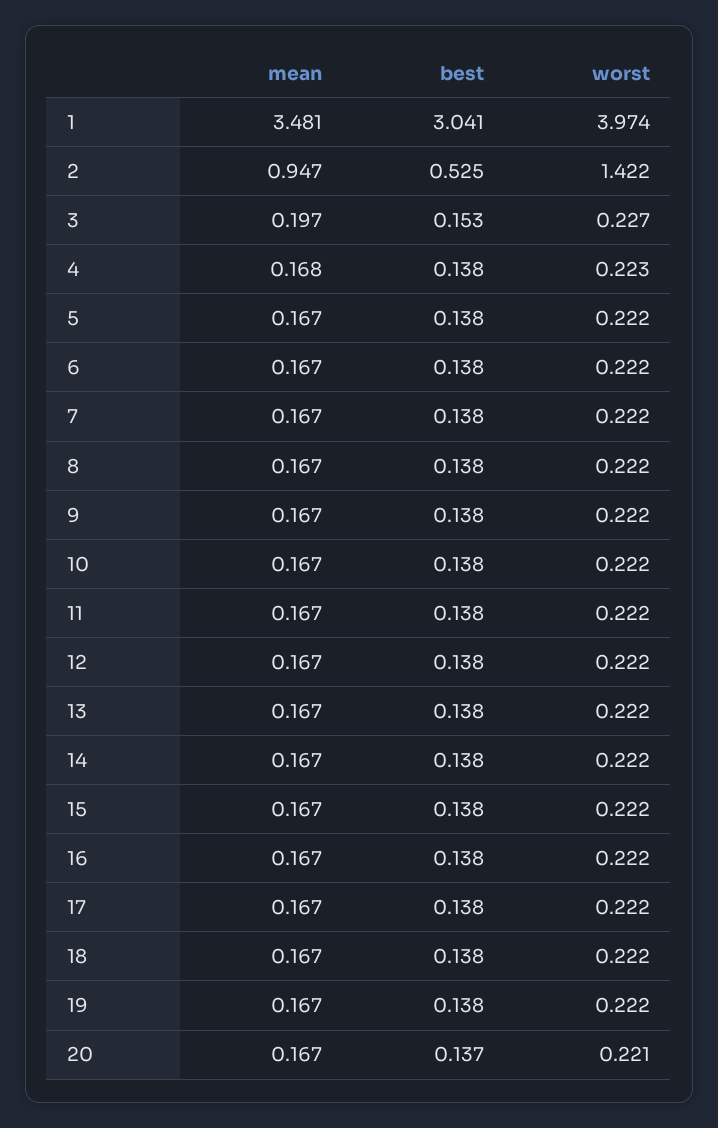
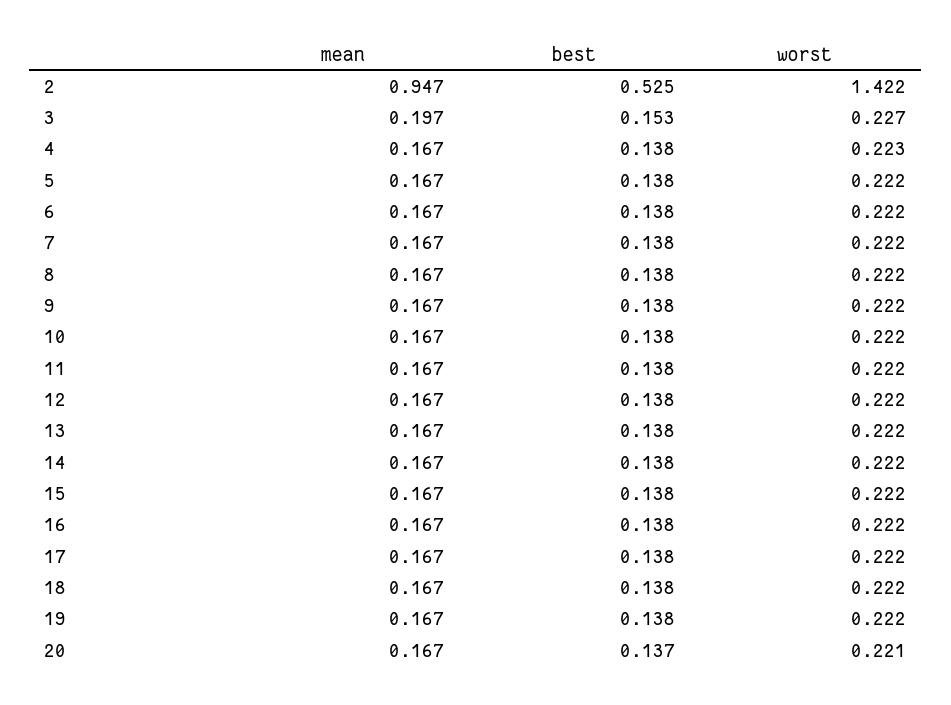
mean, 1: 3.481 -> none
best, 1: 3.041 -> none
worst, 1: 3.974 -> none
mean, 4: 0.168 -> 0.167

